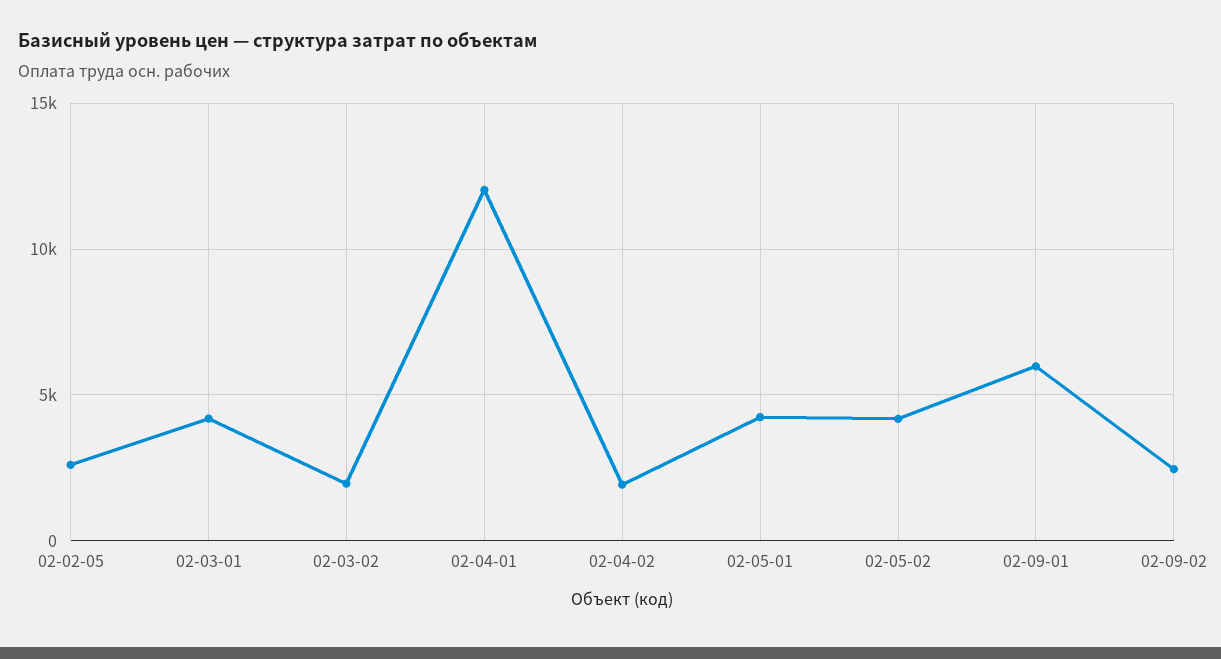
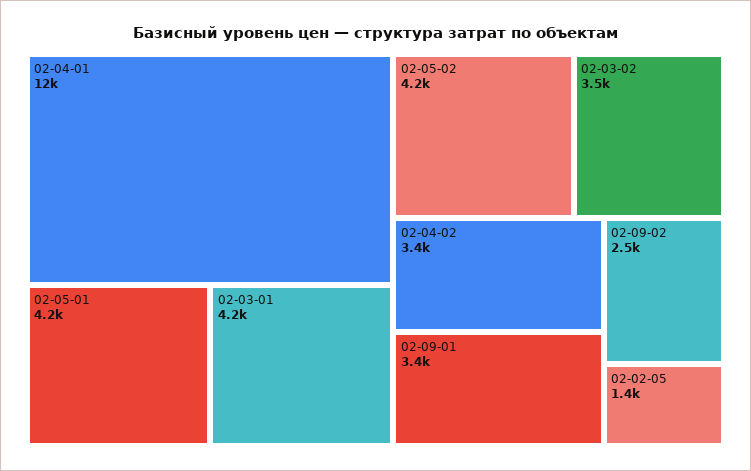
02-02-05: 2500 -> 1400
02-03-02: 2000 -> 3500
02-04-02: 2000 -> 3400
02-09-01: 6000 -> 3400

